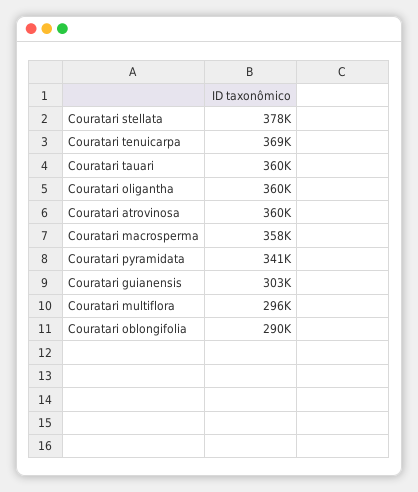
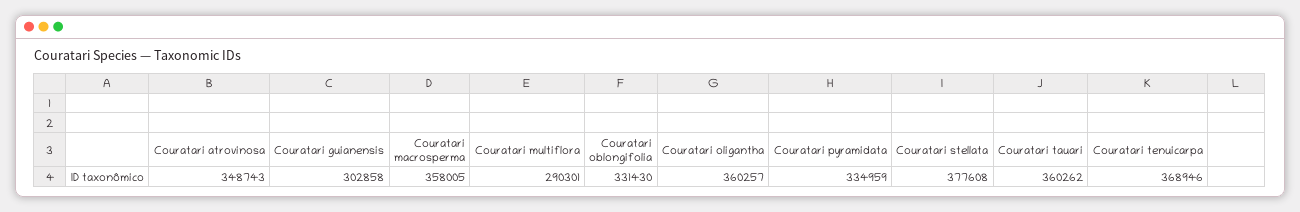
Couratari atrovinosa: 360000 -> 348743
Couratari pyramidata: 341000 -> 334959
Couratari multiflora: 296000 -> 290301
Couratari oblongifolia: 290000 -> 331430

